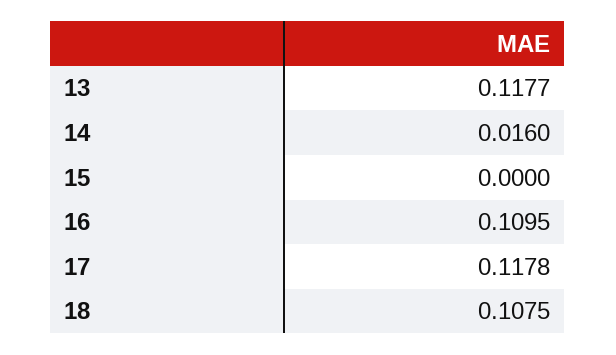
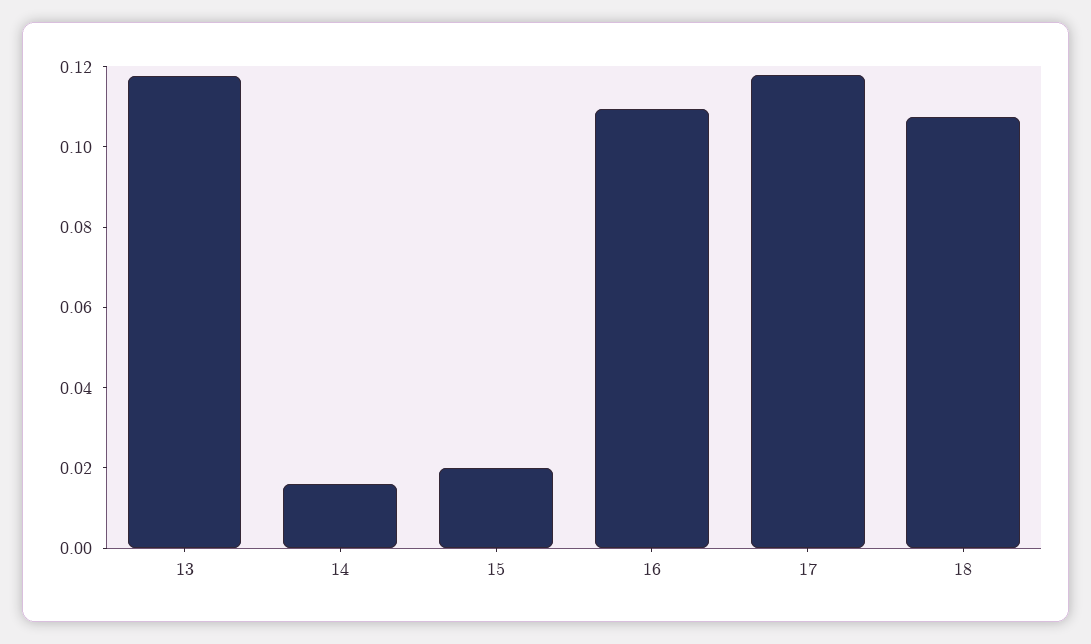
15: 0 -> 0.02

